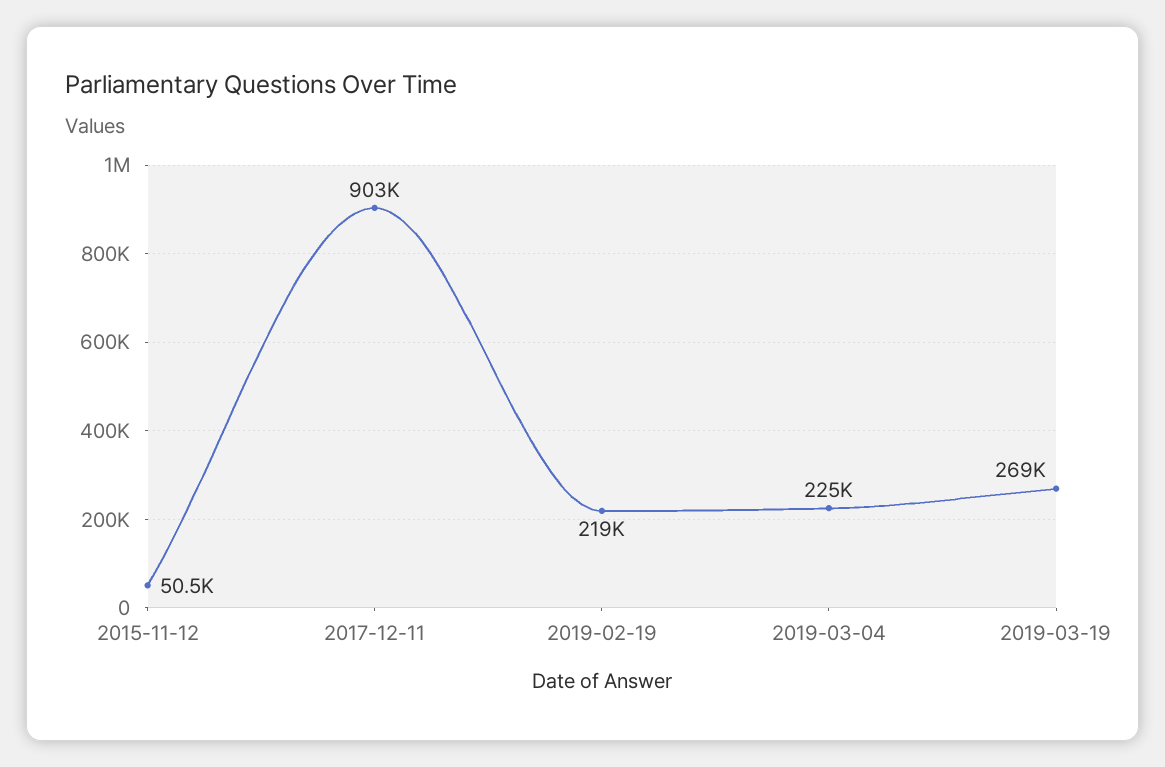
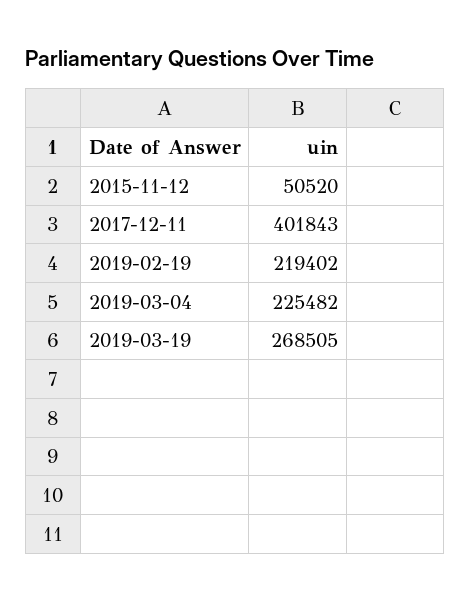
2017-12-11: 903000 -> 401843

